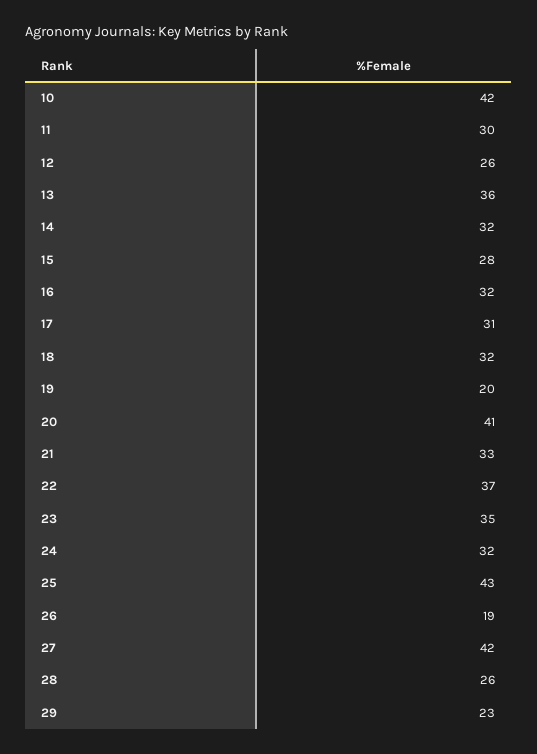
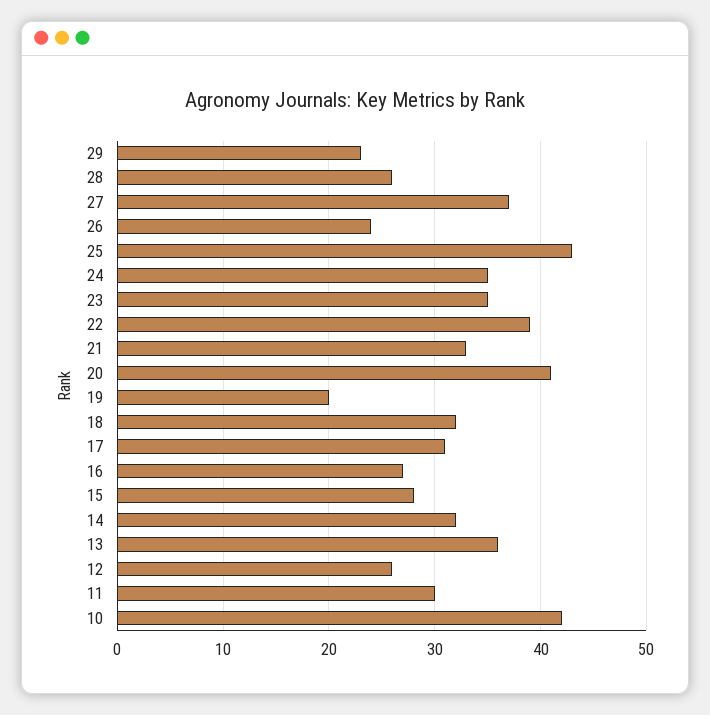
16: 32 -> 27
22: 37 -> 39
24: 32 -> 35
26: 19 -> 24
27: 42 -> 37

